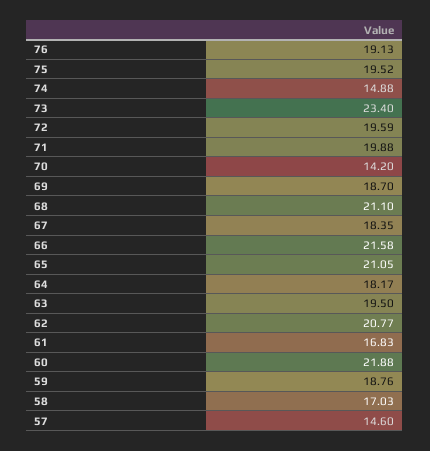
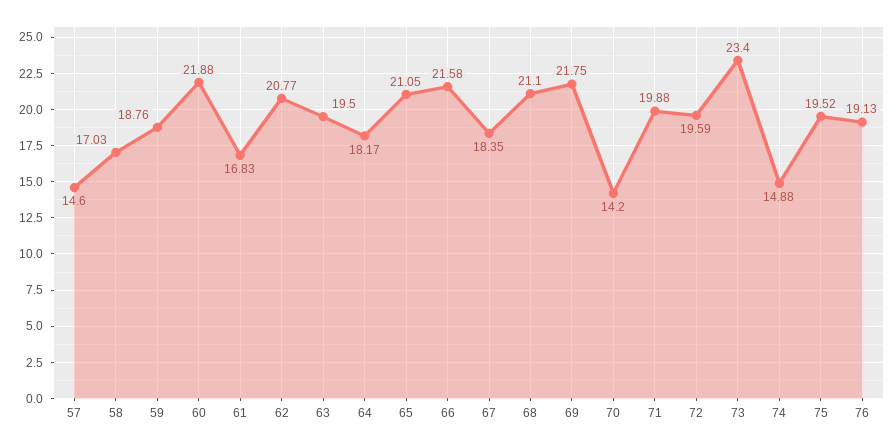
69: 18.7 -> 21.75

